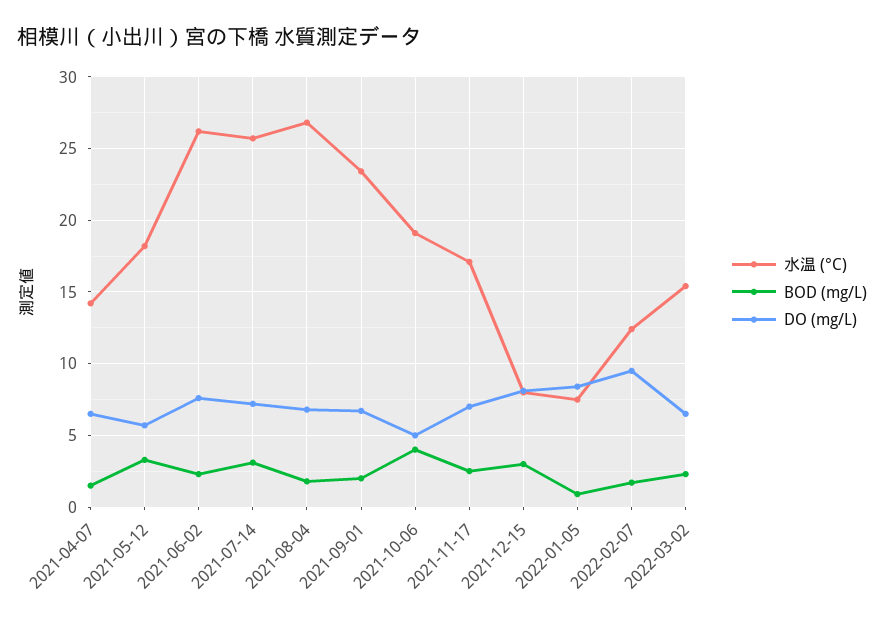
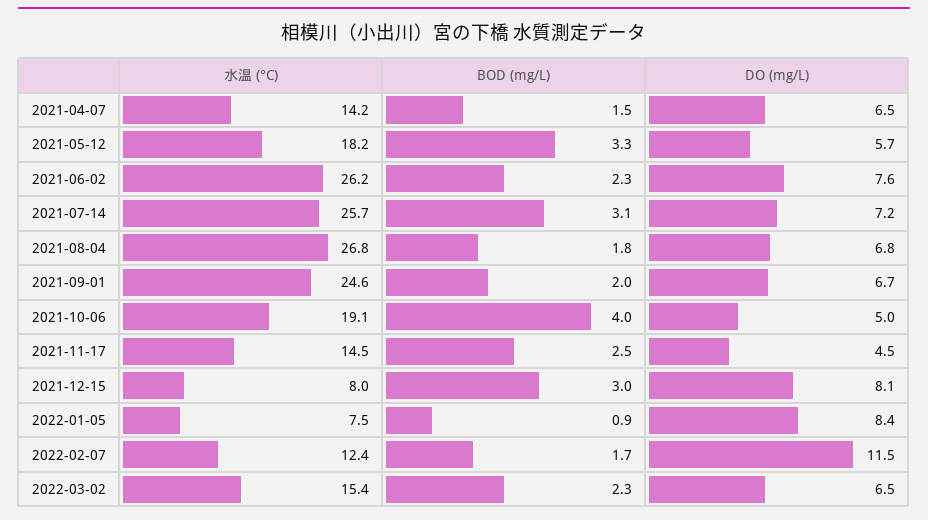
水温 (°C), 2021-09-01: 23.5 -> 24.6
水温 (°C), 2021-11-17: 17 -> 14.5
DO (mg/L), 2021-11-17: 7 -> 4.5
DO (mg/L), 2022-02-07: 9.5 -> 11.5

